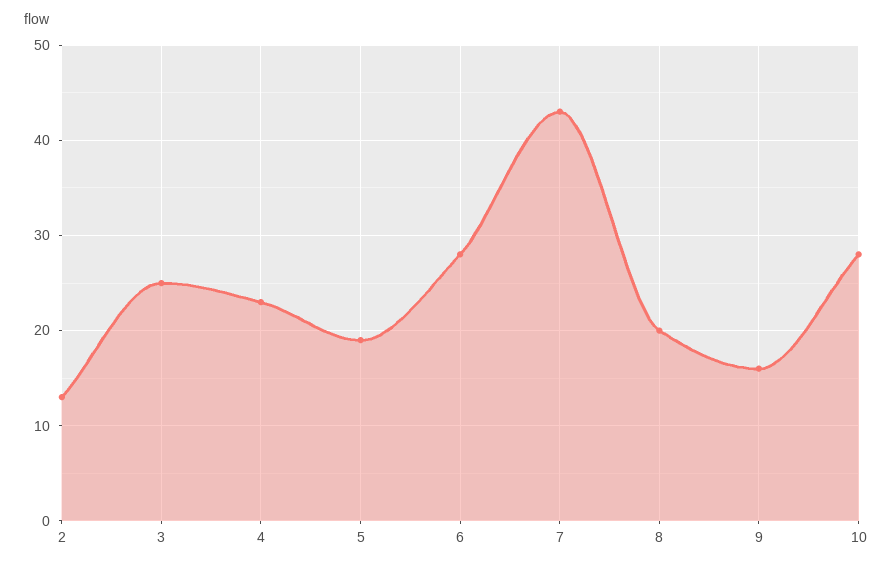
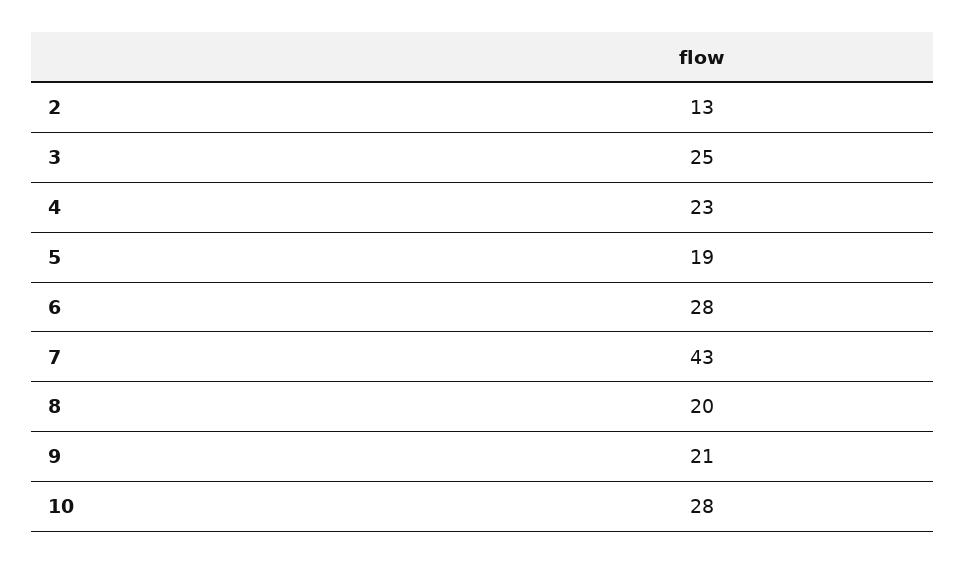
9: 16 -> 21

